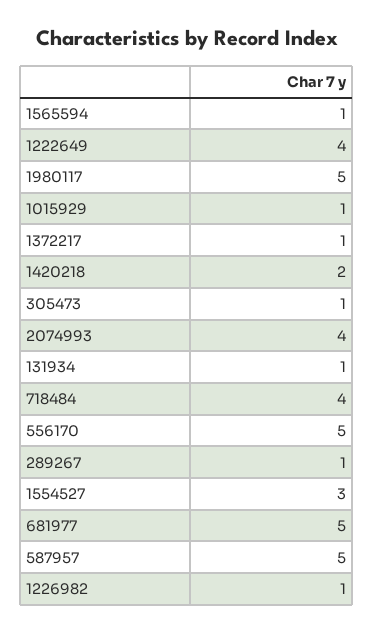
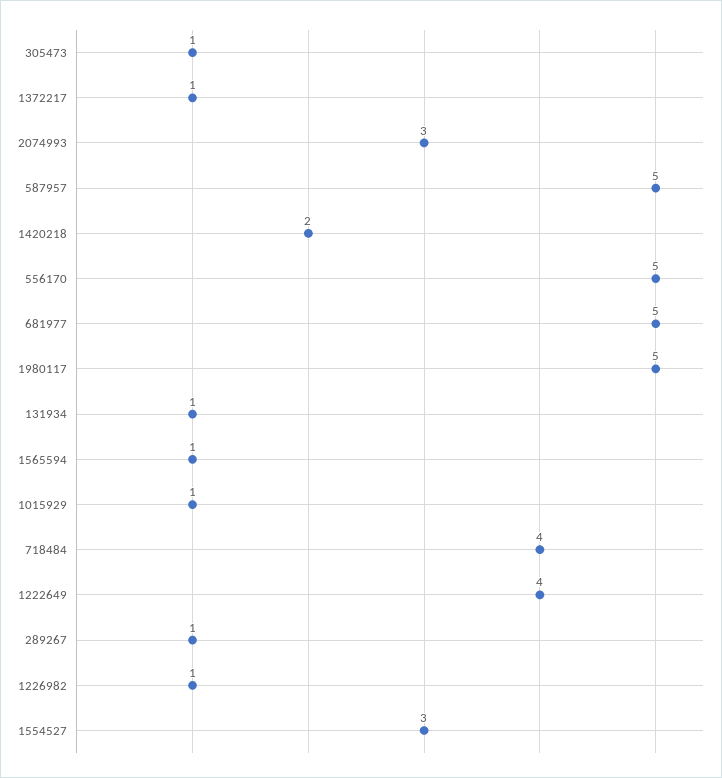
2074993: 4 -> 3

